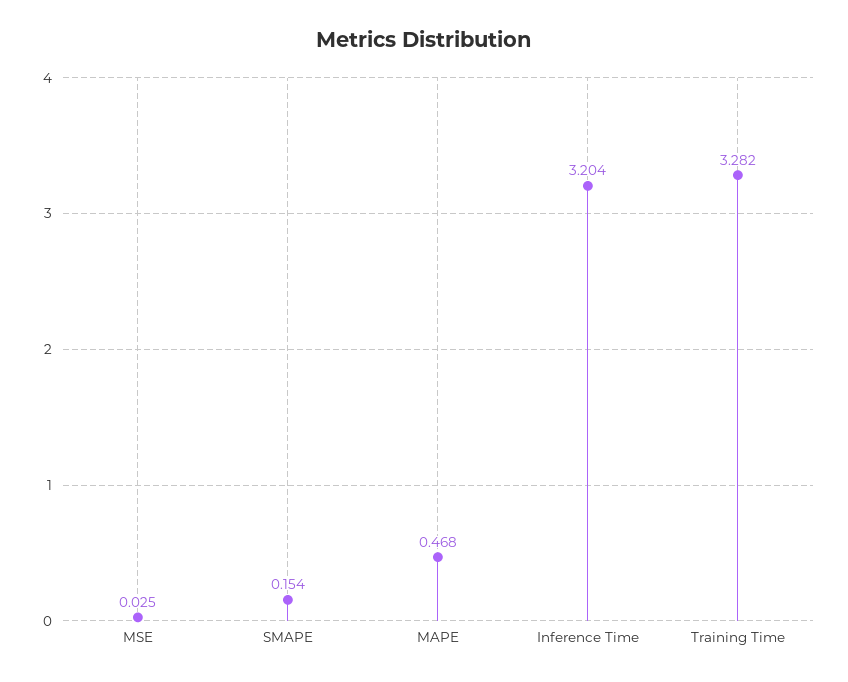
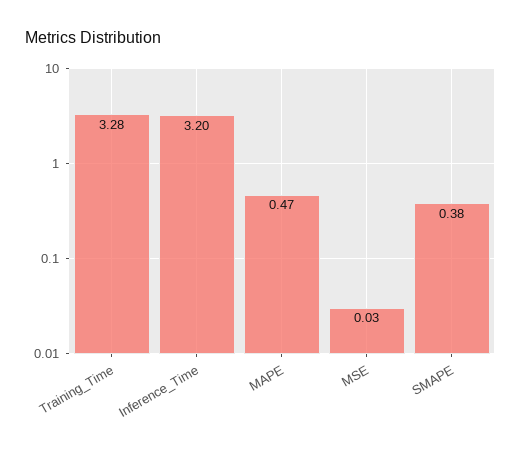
SMAPE: 0.154 -> 0.38

